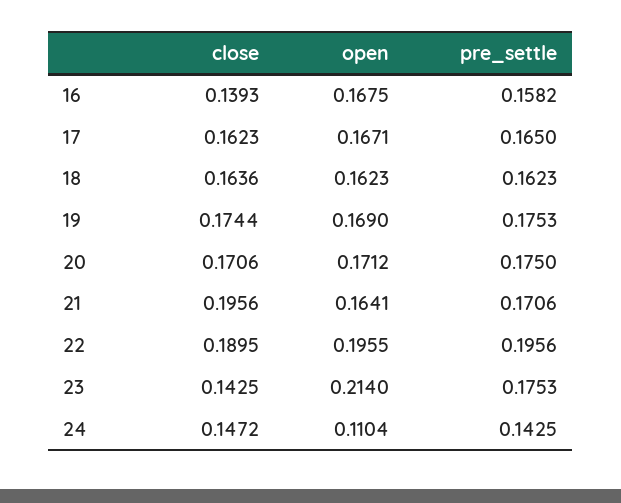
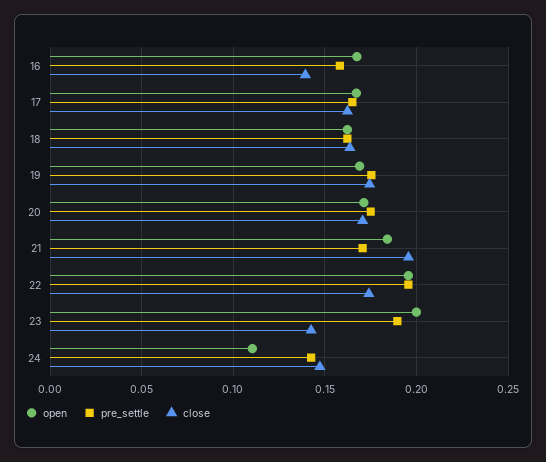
open, 21: 0.1641 -> 0.185
close, 22: 0.1895 -> 0.175
open, 23: 0.214 -> 0.2
pre_settle, 23: 0.1753 -> 0.19

